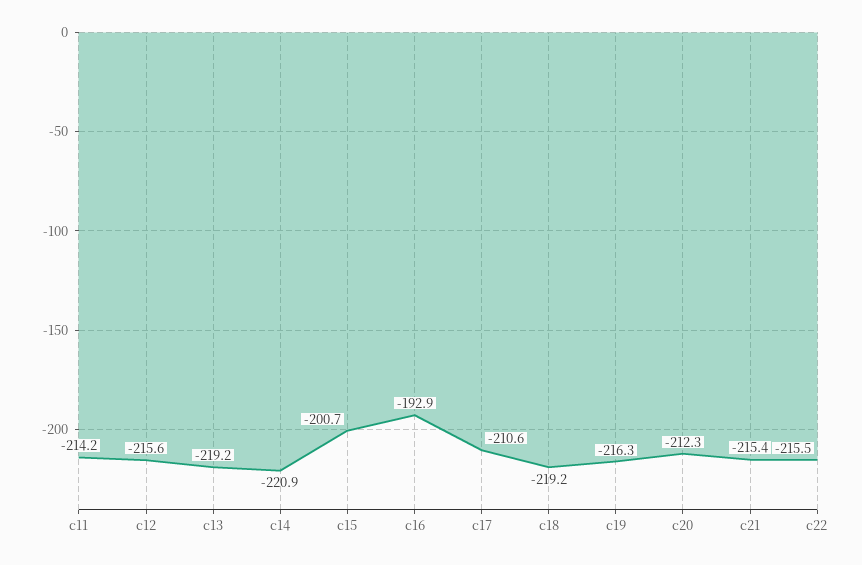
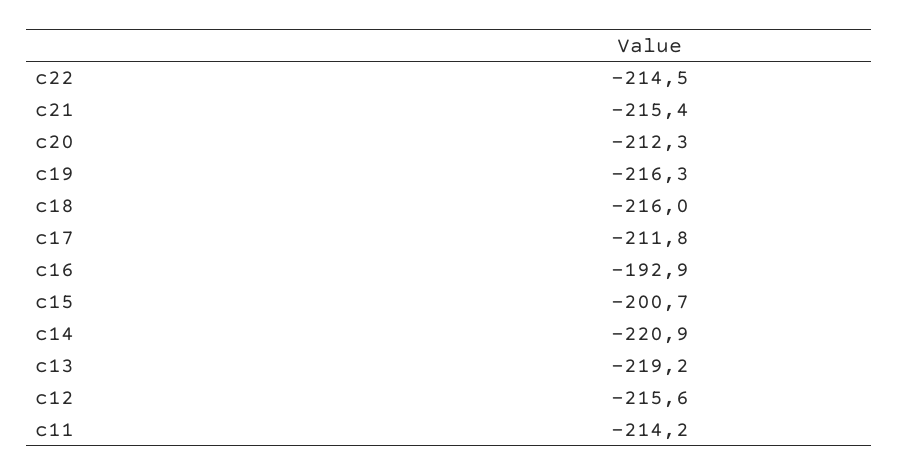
c17: -210.6 -> -211.8
c18: -219.2 -> -216
c22: -215.5 -> -214.5

